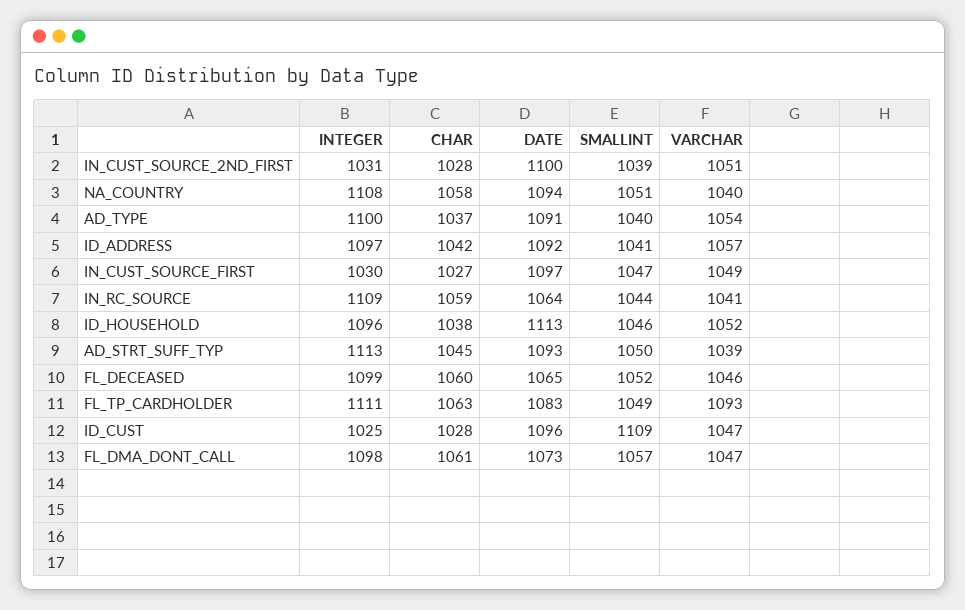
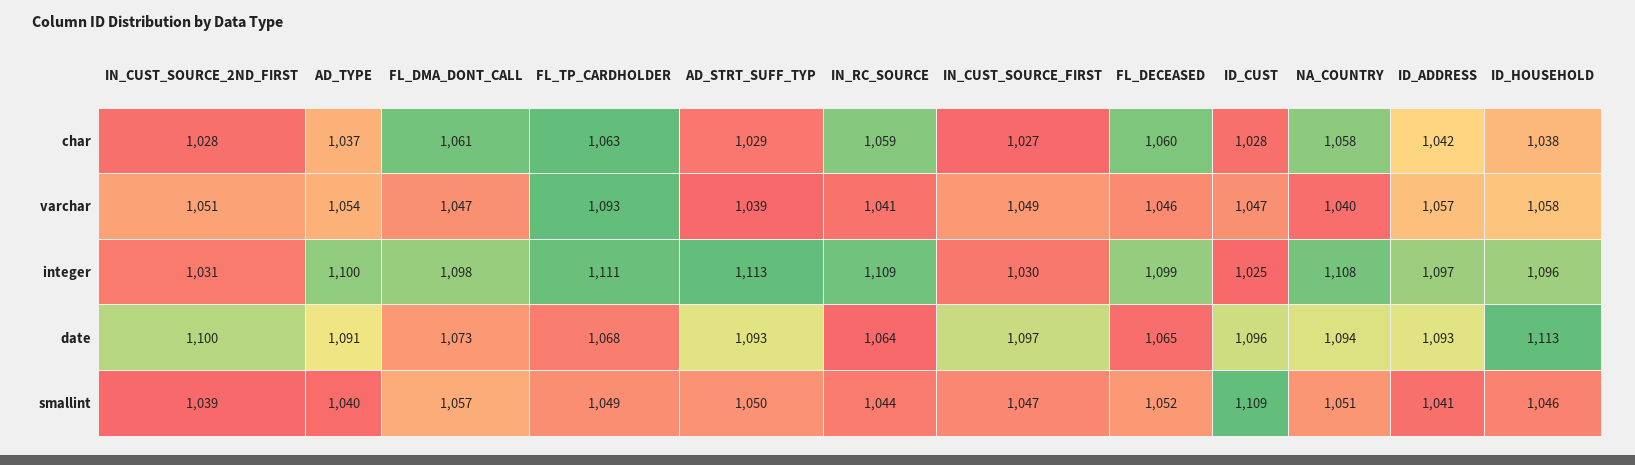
DATE, ID_ADDRESS: 1092 -> 1093
VARCHAR, ID_HOUSEHOLD: 1052 -> 1058
CHAR, AD_STRT_SUFF_TYP: 1045 -> 1029
DATE, FL_TP_CARDHOLDER: 1083 -> 1068

